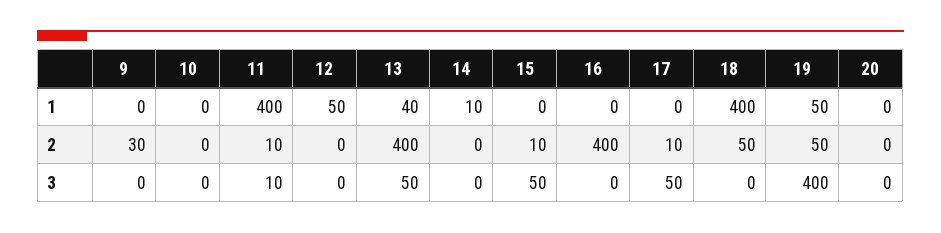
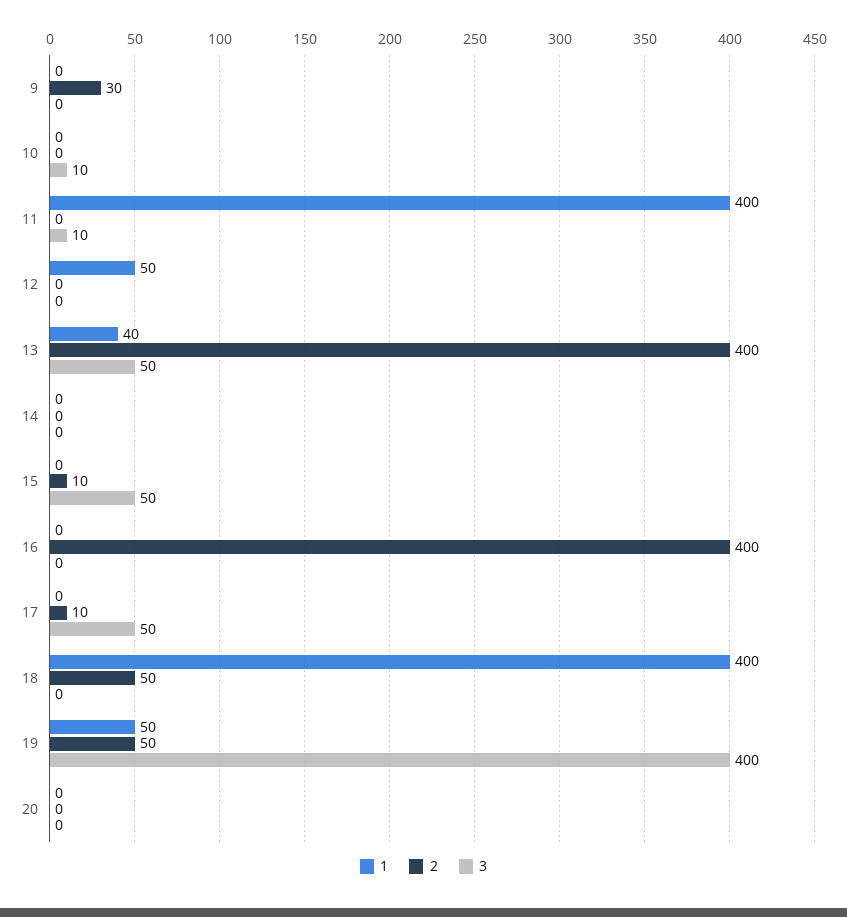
1, 14: 10 -> 0
2, 11: 10 -> 0
3, 10: 0 -> 10

